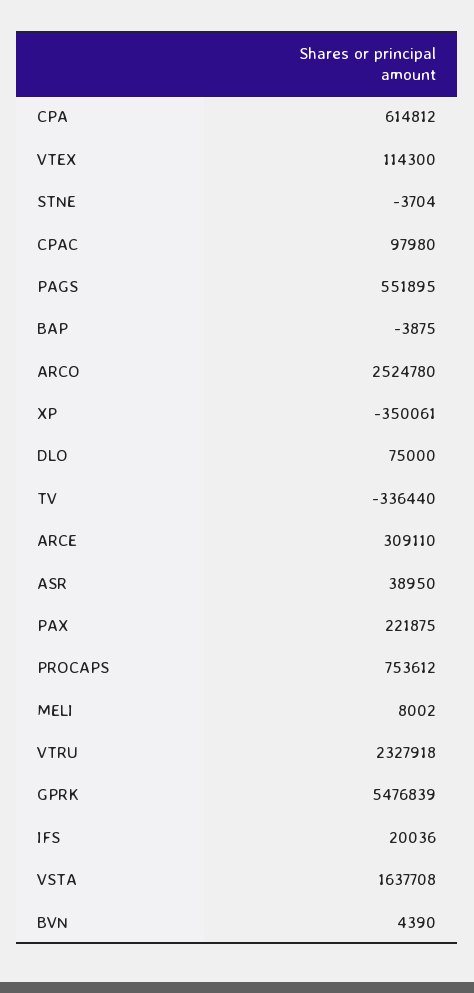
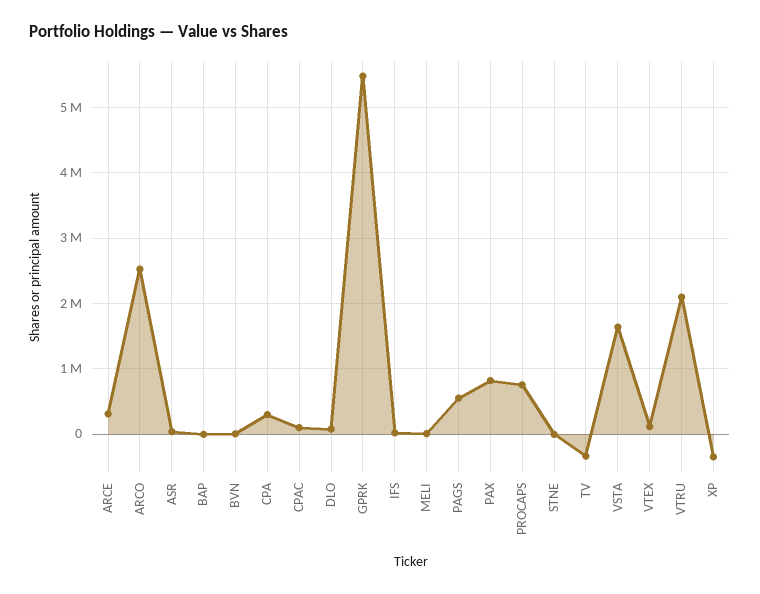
CPA: 614812 -> 300000
PAX: 221875 -> 800000
VTRU: 2327918 -> 2100000

